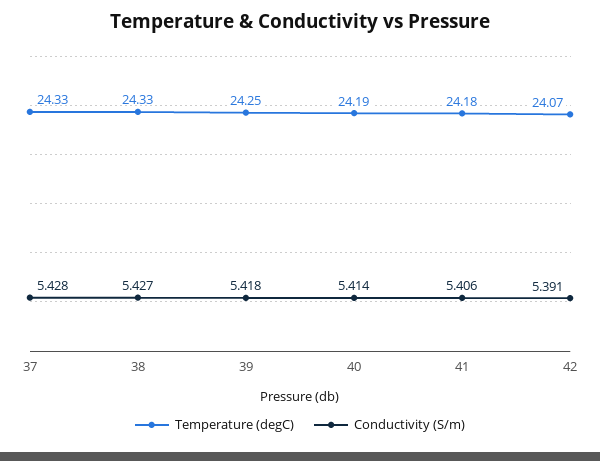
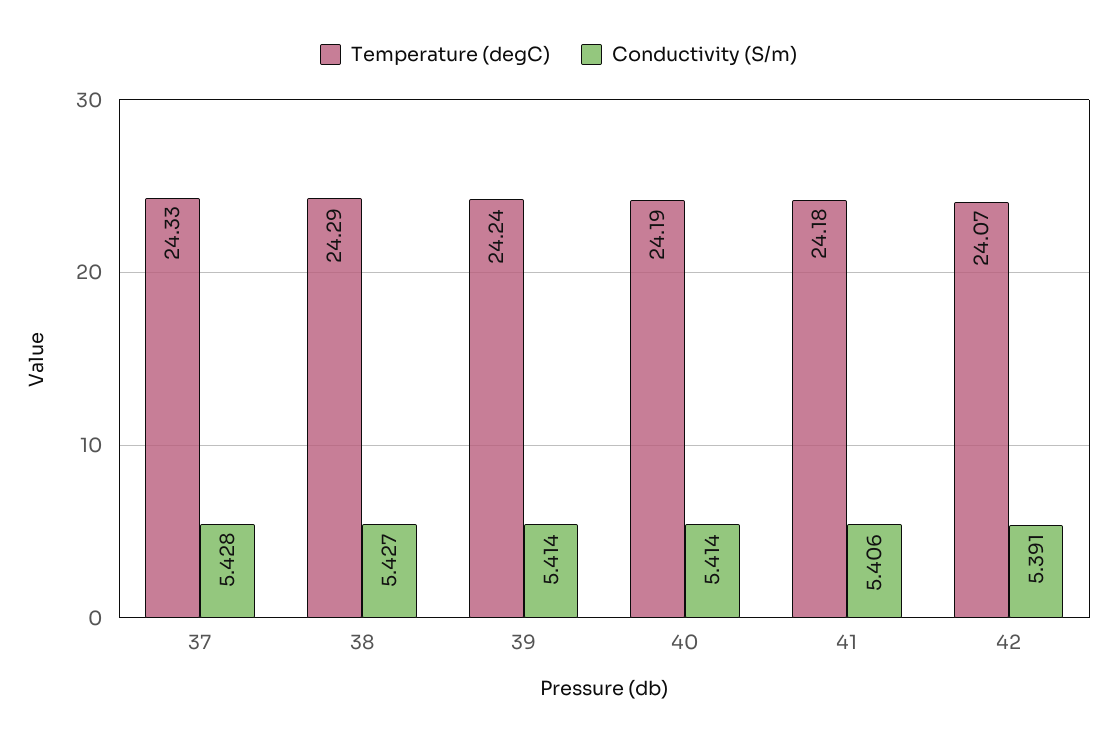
Temperature (degC), 38: 24.33 -> 24.29
Temperature (degC), 39: 24.25 -> 24.24
Conductivity (S/m), 39: 5.418 -> 5.414

